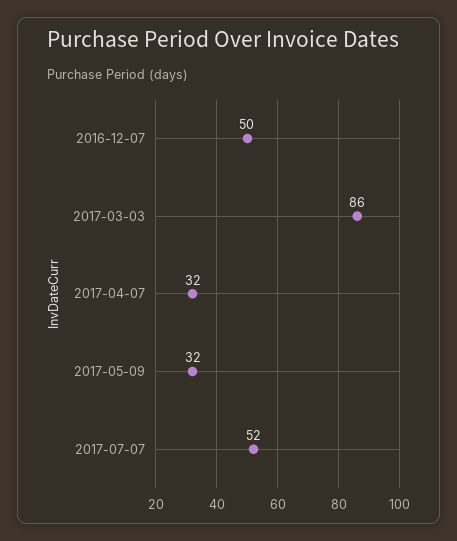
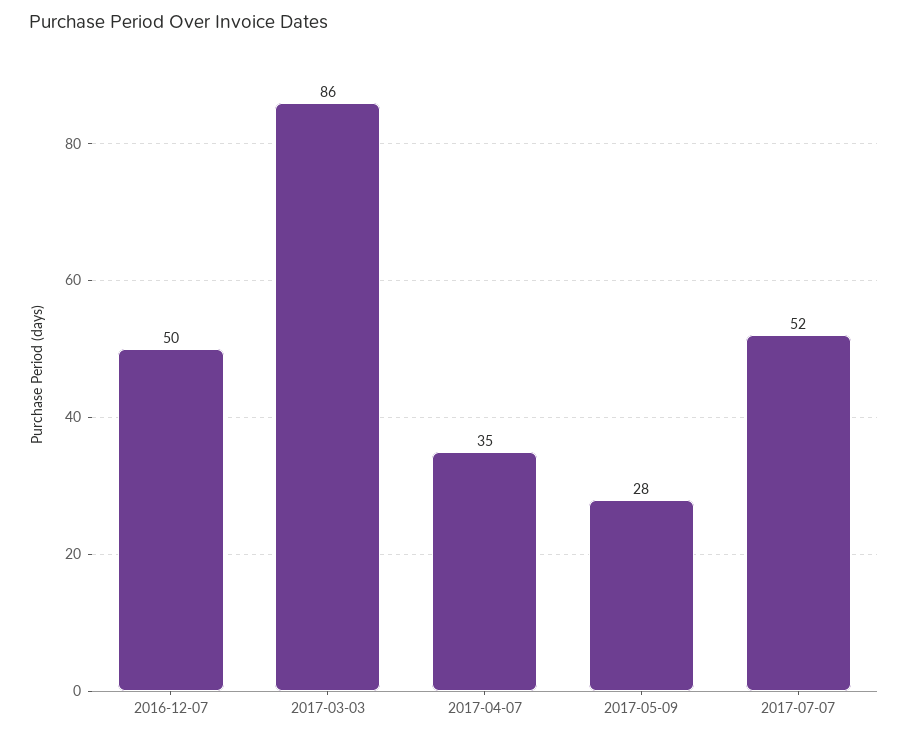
2017-04-07: 32 -> 35
2017-05-09: 32 -> 28

